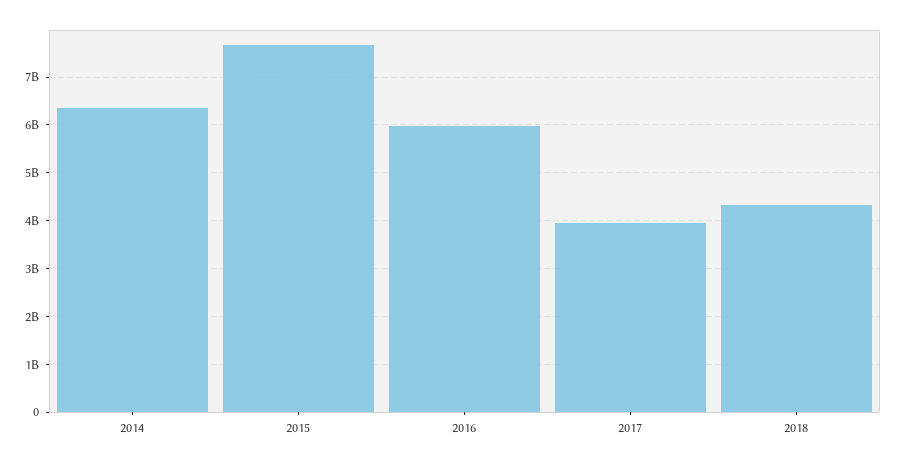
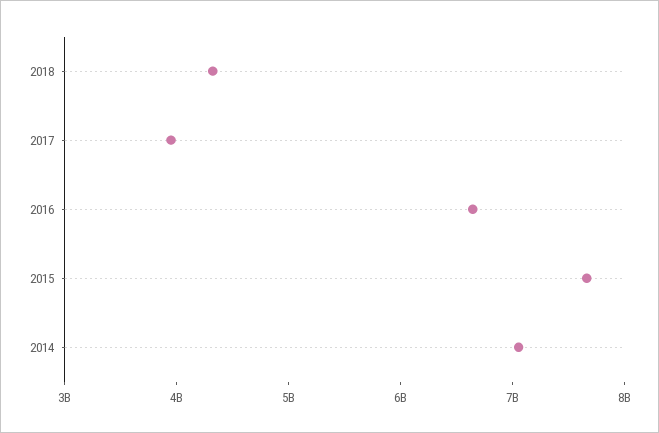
2014: 6400000000 -> 7000000000
2016: 6000000000 -> 6600000000

